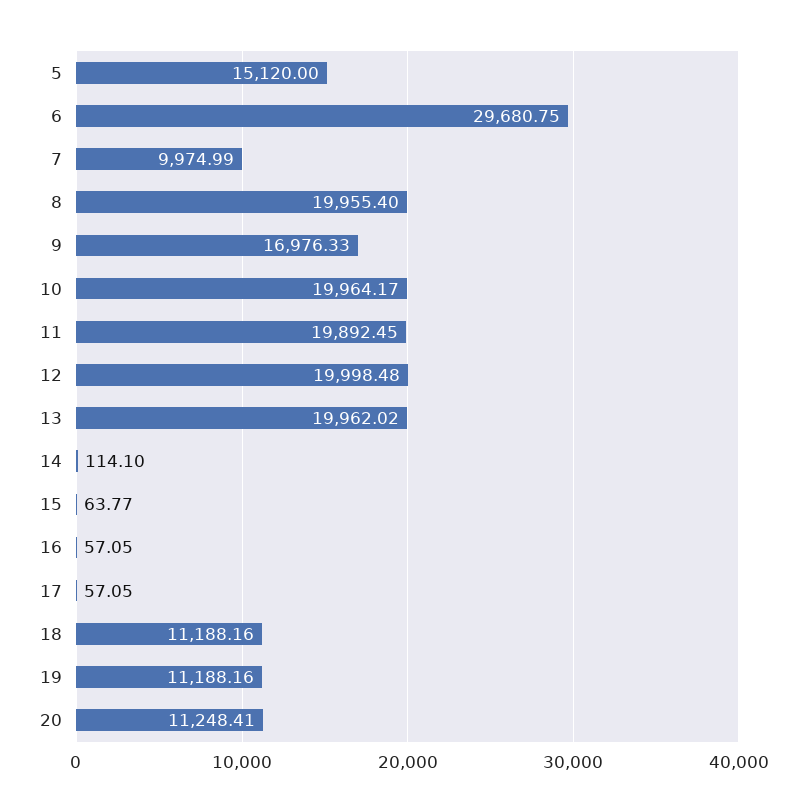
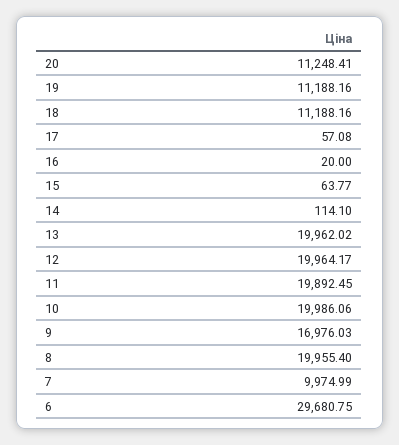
5: 15120 -> none
9: 16976.33 -> 16976.03
10: 19964.17 -> 19986.06
12: 19998.48 -> 19964.17
16: 57.05 -> 20
17: 57.05 -> 57.08

